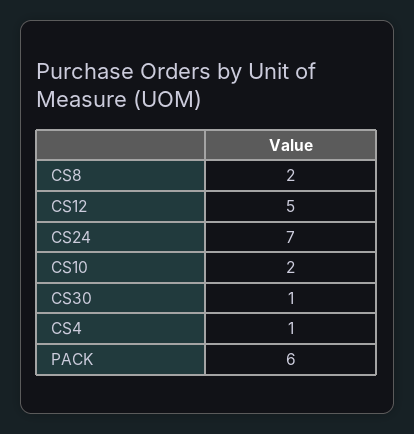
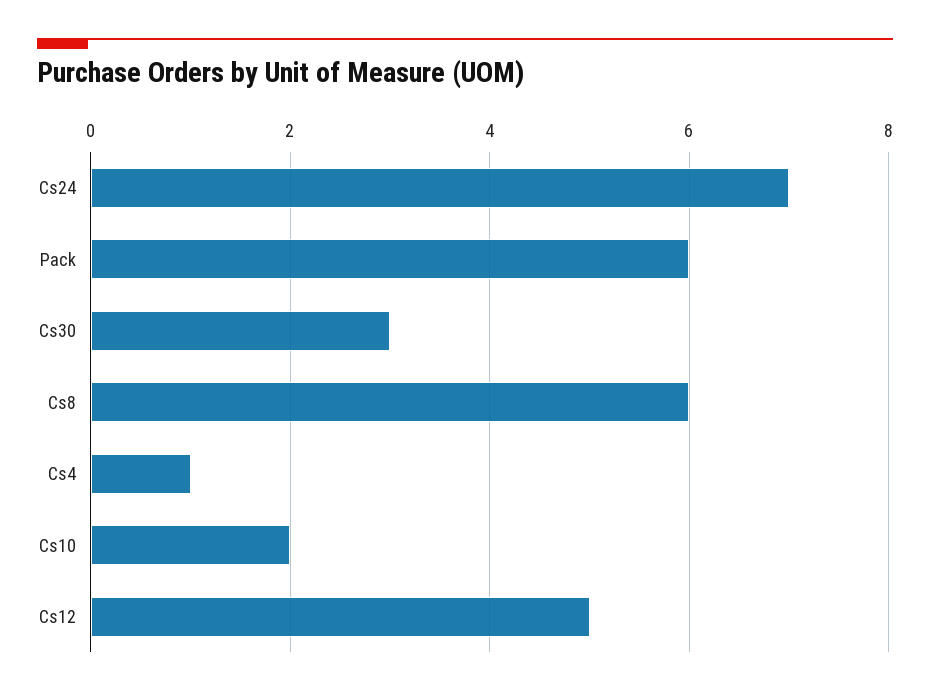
CS8: 2 -> 6
CS30: 1 -> 3

